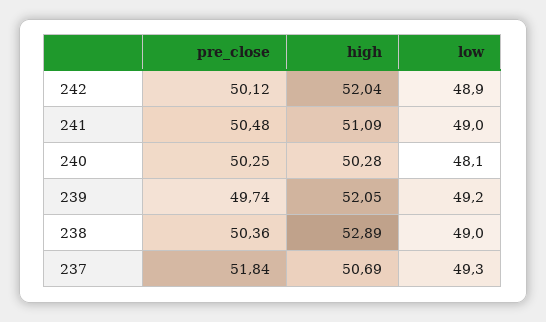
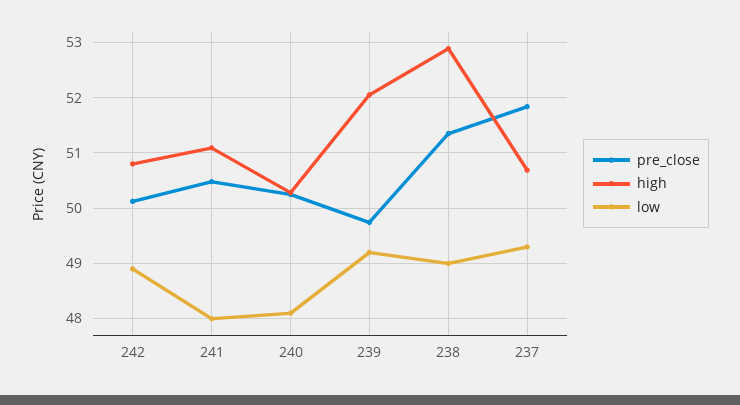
high, 242: 52.04 -> 50.8
low, 241: 49 -> 48
pre_close, 238: 50.36 -> 51.4

